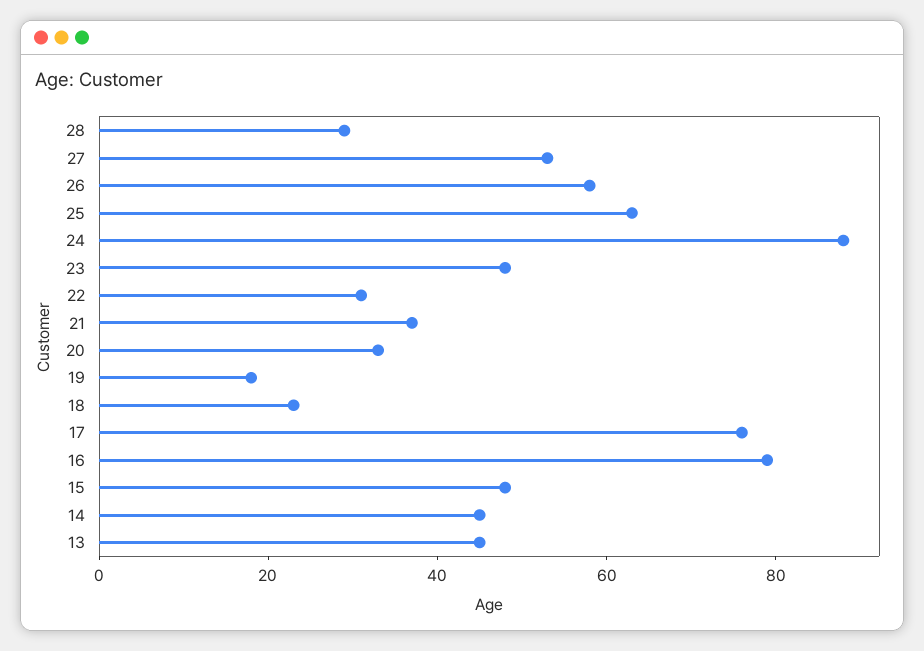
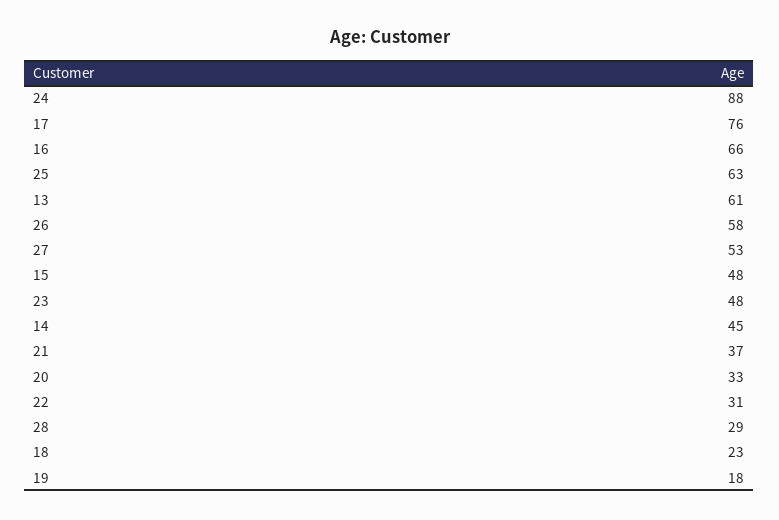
16: 80 -> 66
13: 45 -> 61

